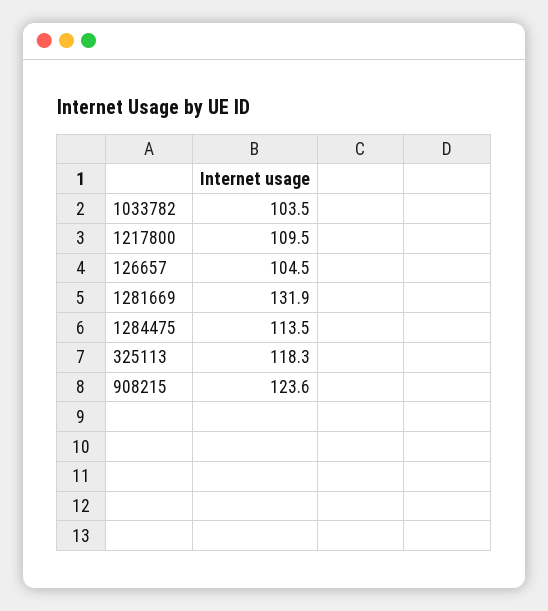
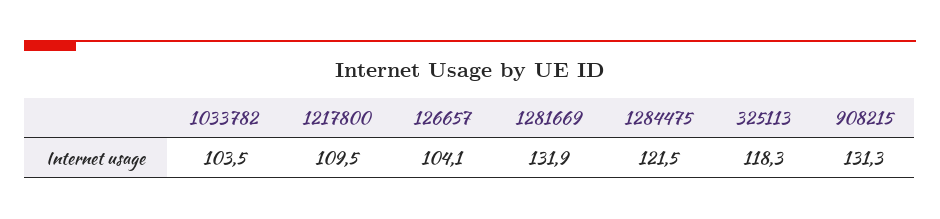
126657: 104.5 -> 104.1
1284475: 113.5 -> 121.5
908215: 123.6 -> 131.3

